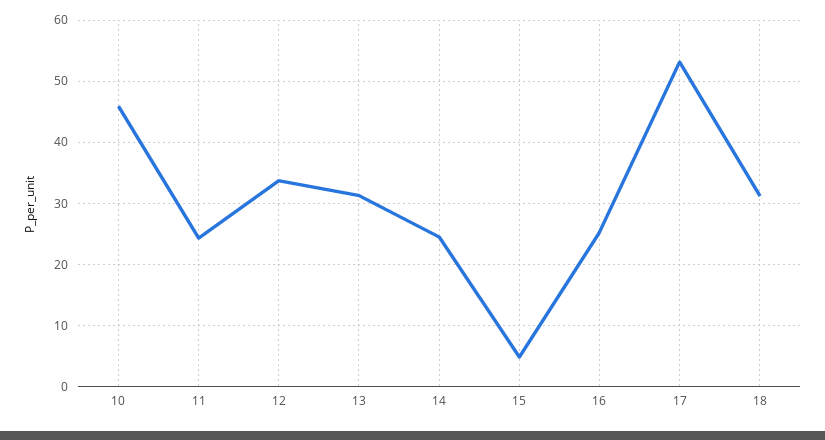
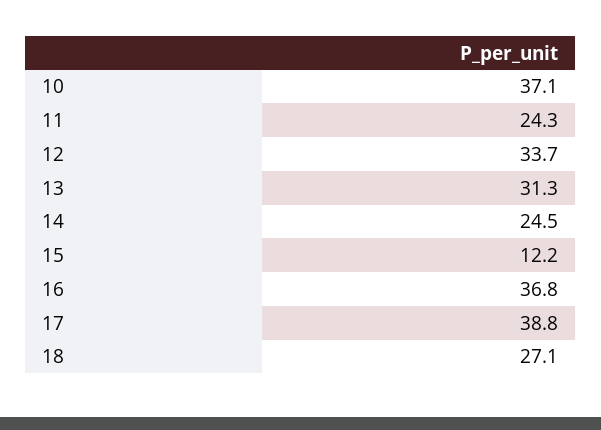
10: 46 -> 37.1
15: 5 -> 12.2
16: 25 -> 36.8
17: 53 -> 38.8
18: 31 -> 27.1

